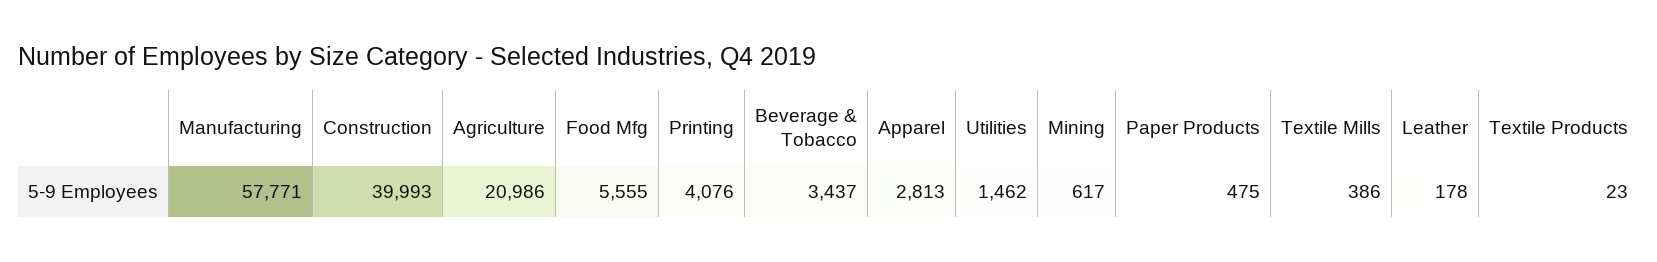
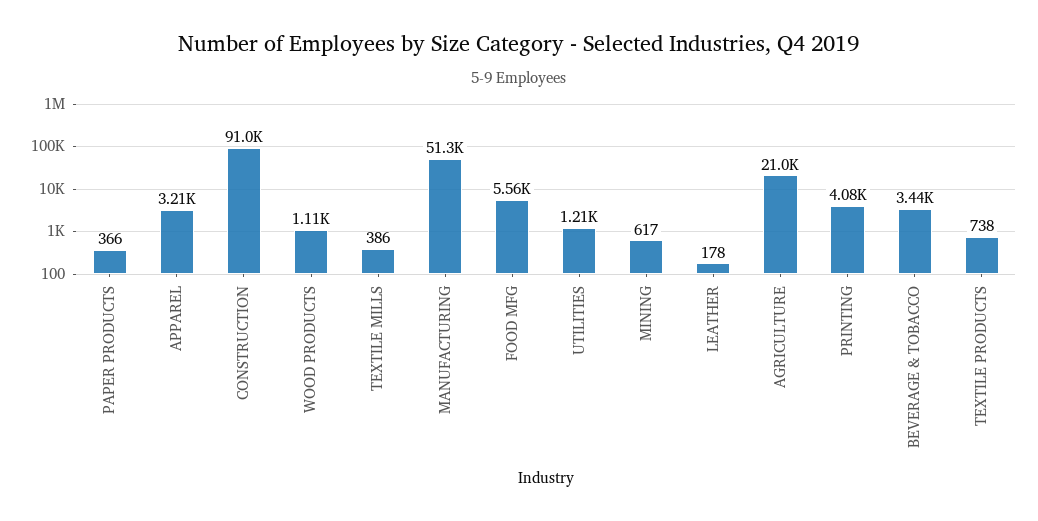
Manufacturing: 57771 -> 51300
Construction: 39993 -> 91000
Apparel: 2813 -> 3210
Utilities: 1462 -> 1210
Paper Products: 475 -> 366
Textile Products: 23 -> 738
WOOD PRODUCTS: none -> 1110

